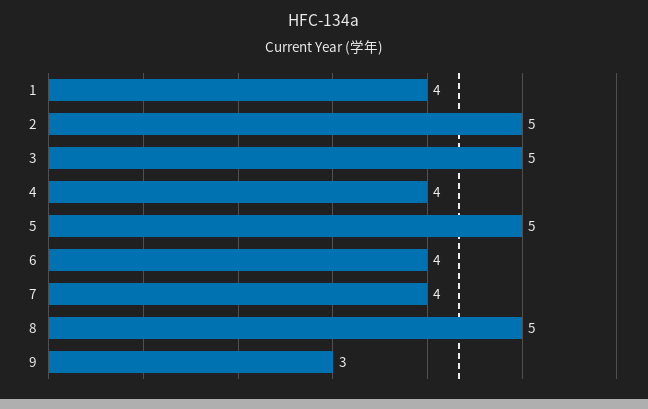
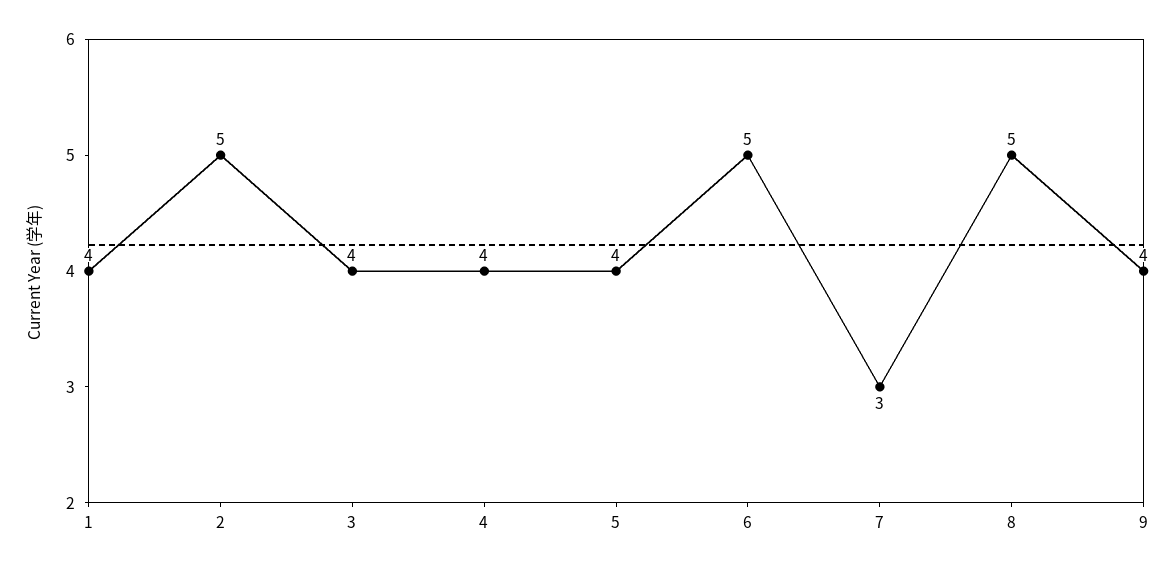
3: 5 -> 4
5: 5 -> 4
6: 4 -> 5
7: 4 -> 3
9: 3 -> 4

